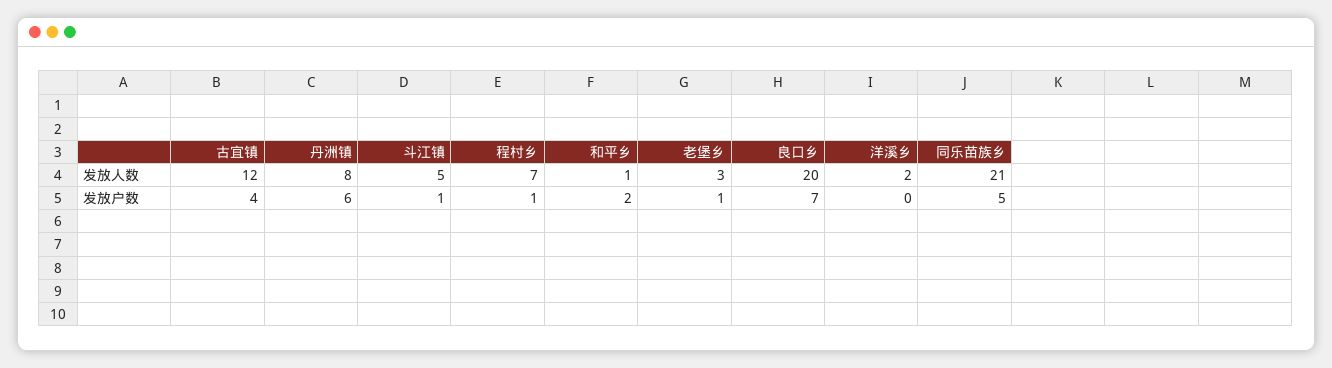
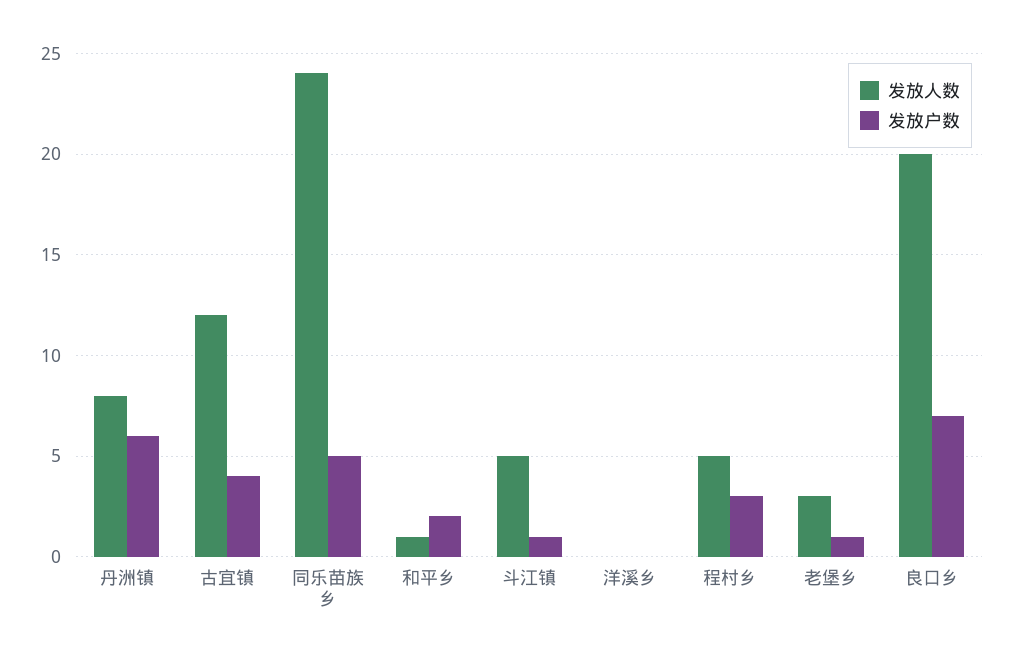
发放人数, 程村乡: 7 -> 5
发放人数, 洋溪乡: 2 -> 0
发放人数, 同乐苗族乡: 21 -> 24
发放户数, 程村乡: 1 -> 3

